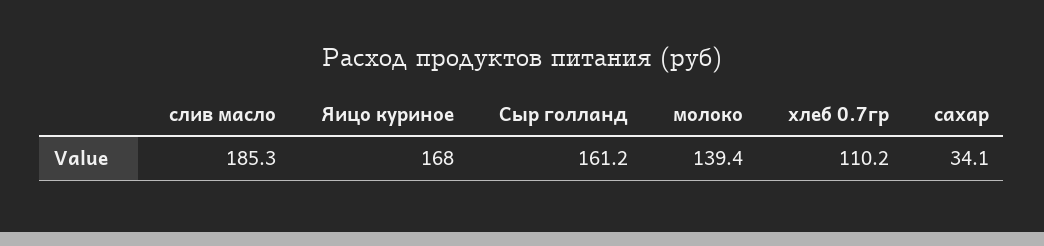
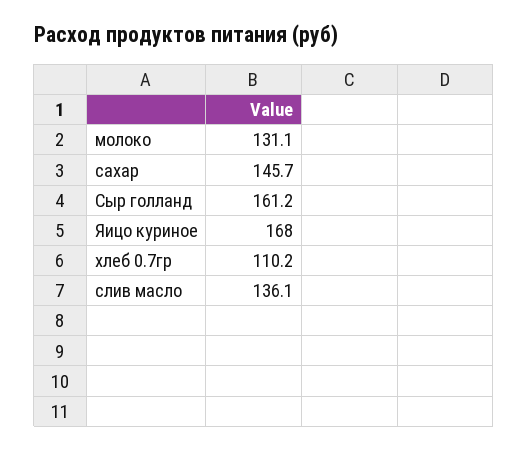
слив масло: 185.3 -> 136.1
молоко: 139.4 -> 131.1
сахар: 34.1 -> 145.7

